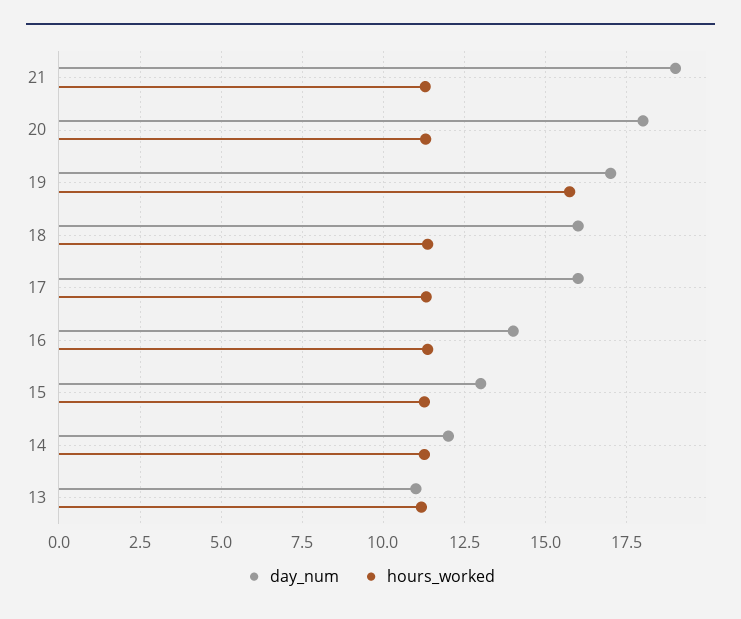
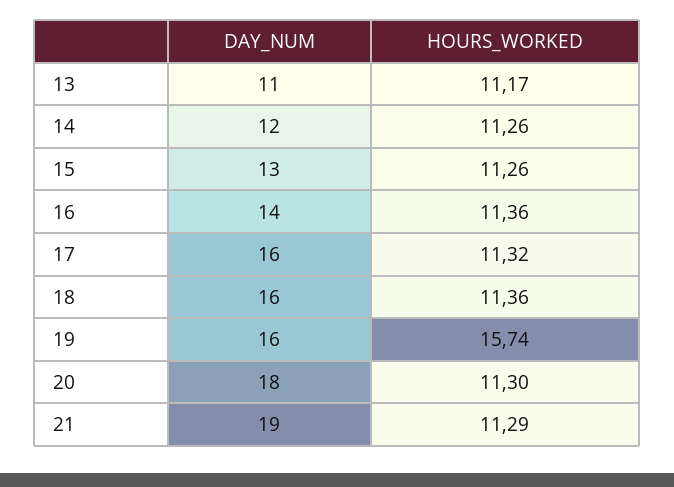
day_num, 19: 17 -> 16

